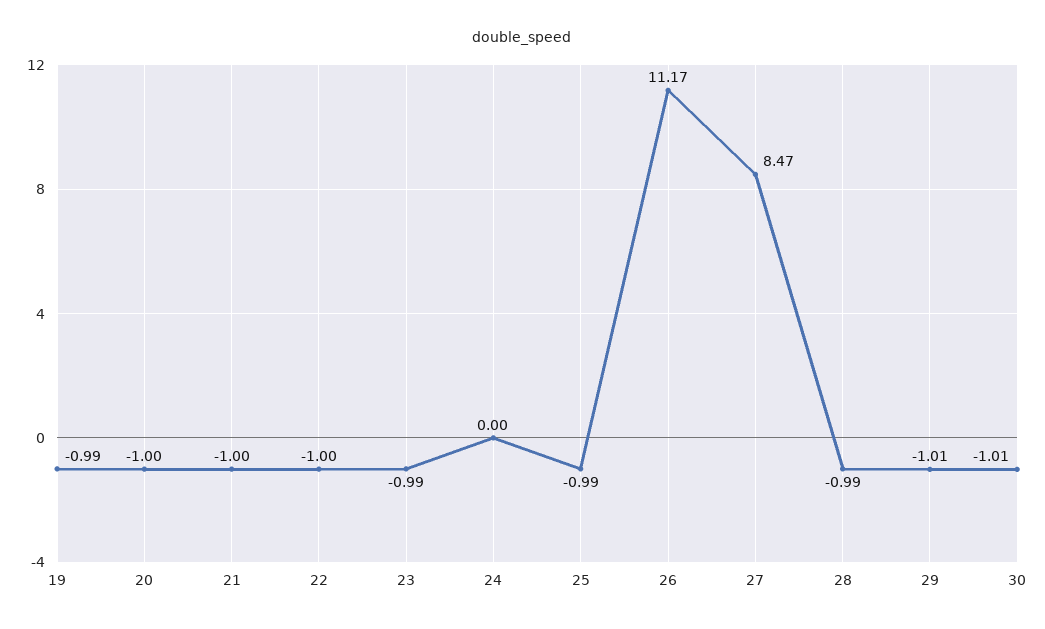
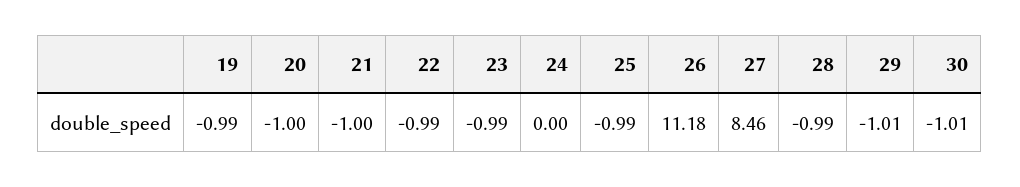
22: -1 -> -0.99
26: 11.17 -> 11.18
27: 8.47 -> 8.46

